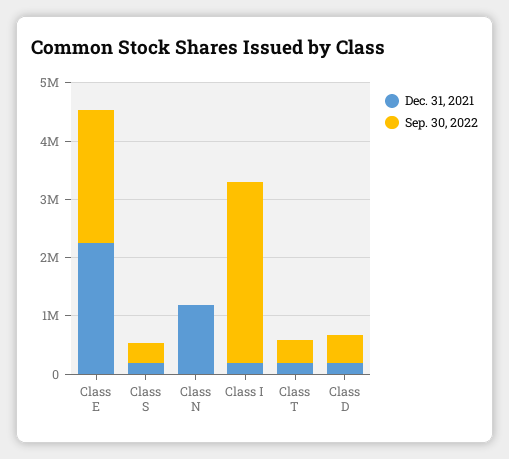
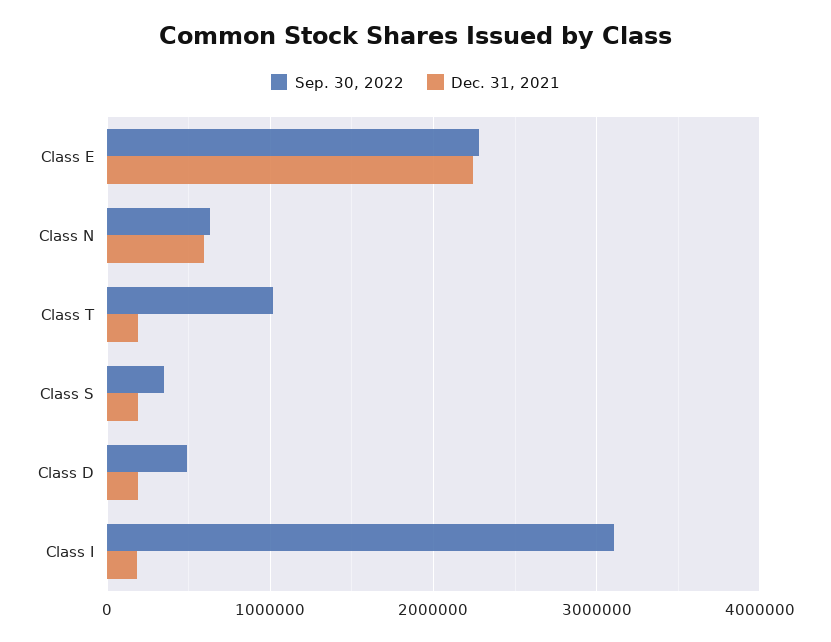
Dec. 31, 2021, Class N: 1200000 -> 600000
Sep. 30, 2022, Class N: 0 -> 600000
Sep. 30, 2022, Class T: 400000 -> 1000000

